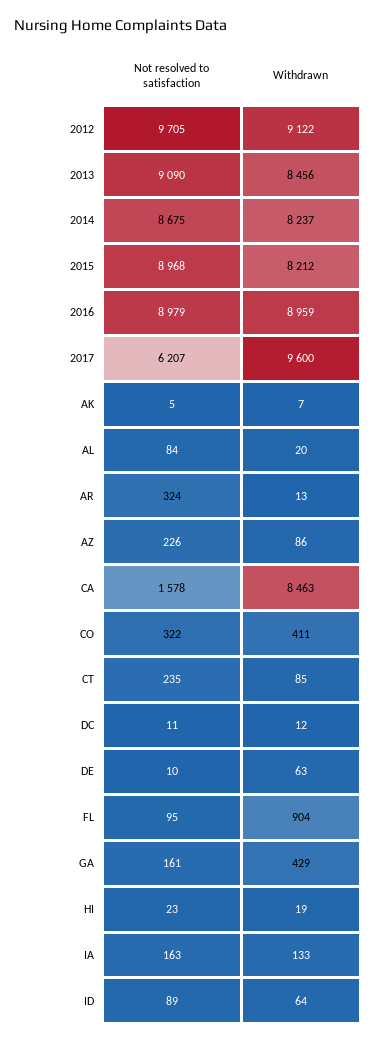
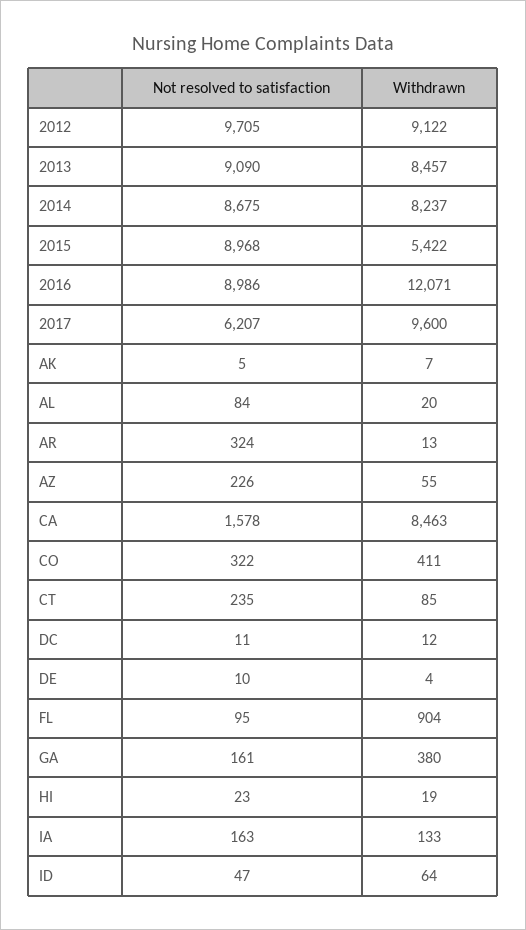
Withdrawn, 2013: 8456 -> 8457
Withdrawn, 2015: 8212 -> 5422
Not resolved to satisfaction, 2016: 8979 -> 8986
Withdrawn, 2016: 8959 -> 12071
Withdrawn, AZ: 86 -> 55
Withdrawn, DE: 63 -> 4
Withdrawn, GA: 429 -> 380
Not resolved to satisfaction, ID: 89 -> 47

